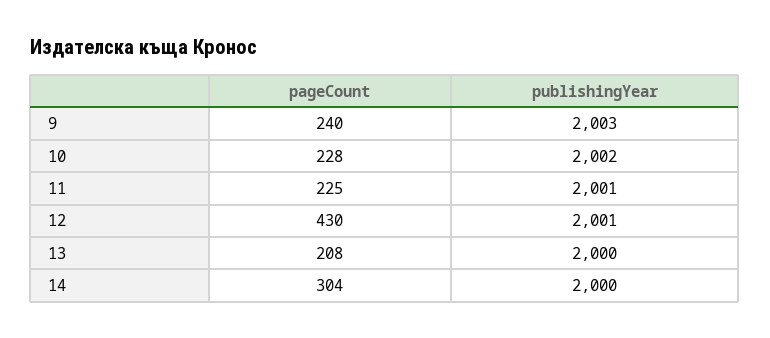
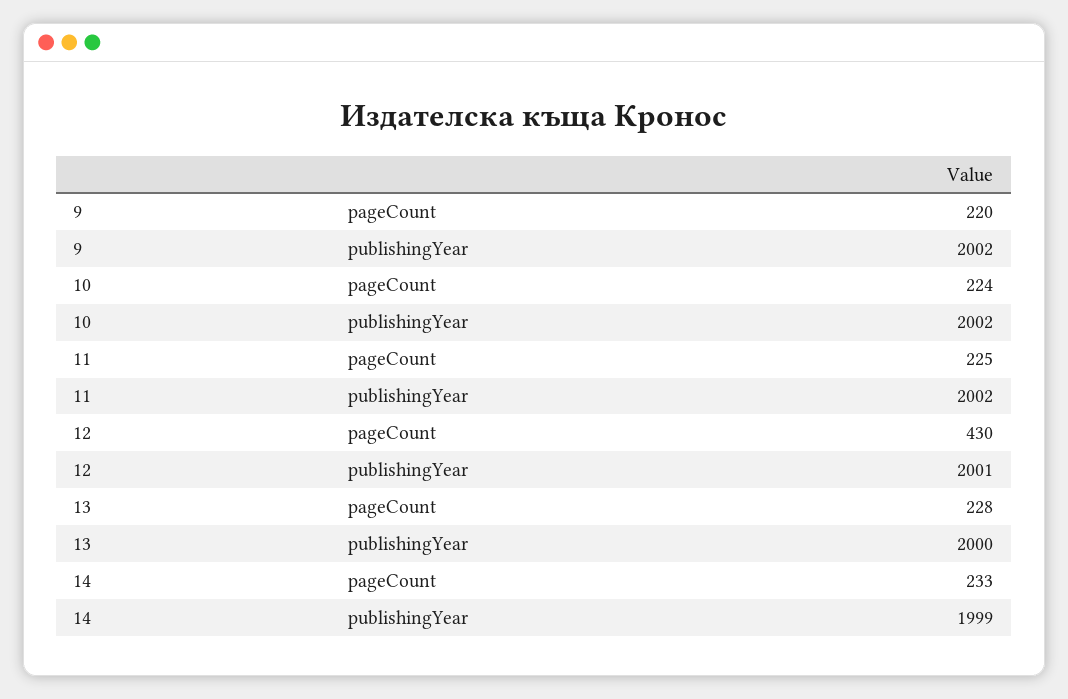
pageCount, 9: 240 -> 220
publishingYear, 9: 2003 -> 2002
pageCount, 10: 228 -> 224
publishingYear, 11: 2001 -> 2002
pageCount, 13: 208 -> 228
pageCount, 14: 304 -> 233
publishingYear, 14: 2000 -> 1999

